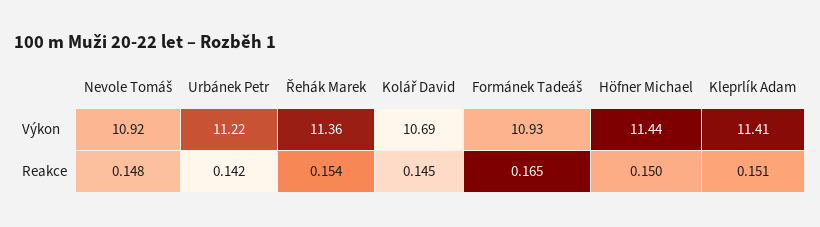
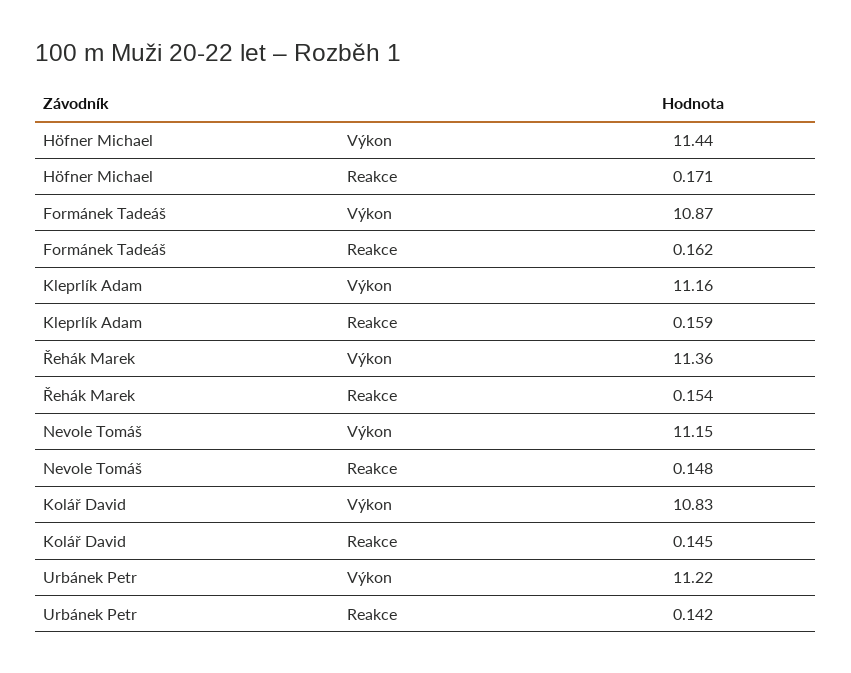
Nevole Tomáš, Výkon: 10.92 -> 11.15
Kolář David, Výkon: 10.69 -> 10.83
Formánek Tadeáš, Výkon: 10.93 -> 10.87
Kleprlík Adam, Výkon: 11.41 -> 11.16
Formánek Tadeáš, Reakce: 0.165 -> 0.162
Höfner Michael, Reakce: 0.15 -> 0.171
Kleprlík Adam, Reakce: 0.151 -> 0.159

